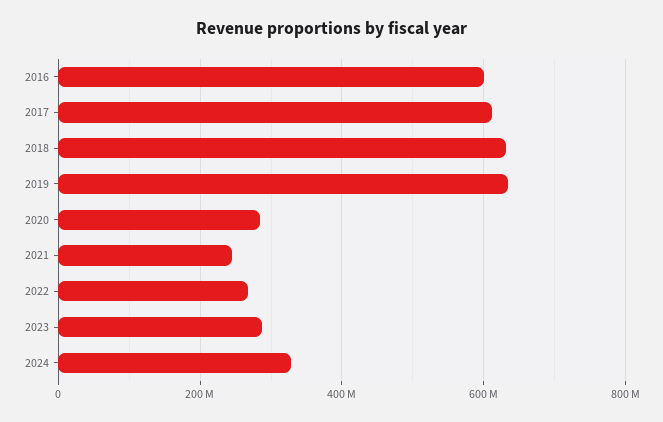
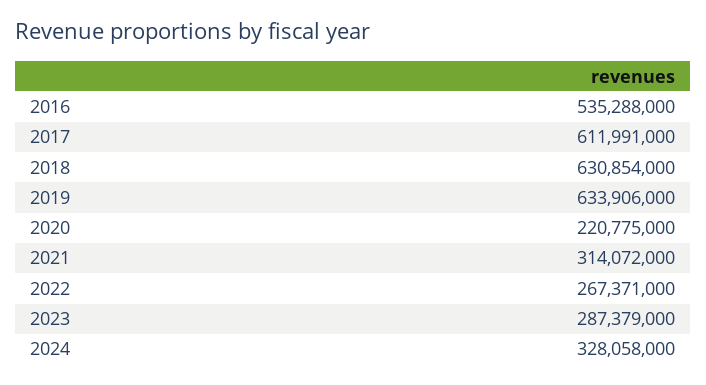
2016: 600000000 -> 535288000
2020: 280000000 -> 220775000
2021: 240000000 -> 314072000

